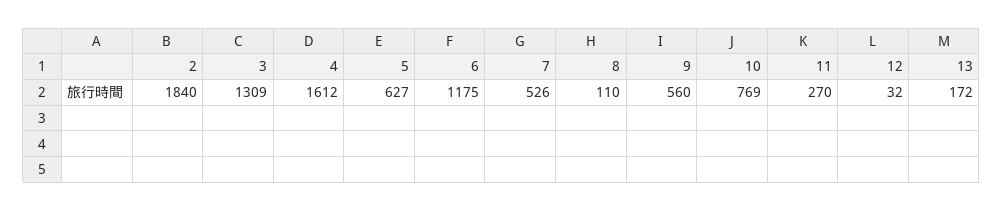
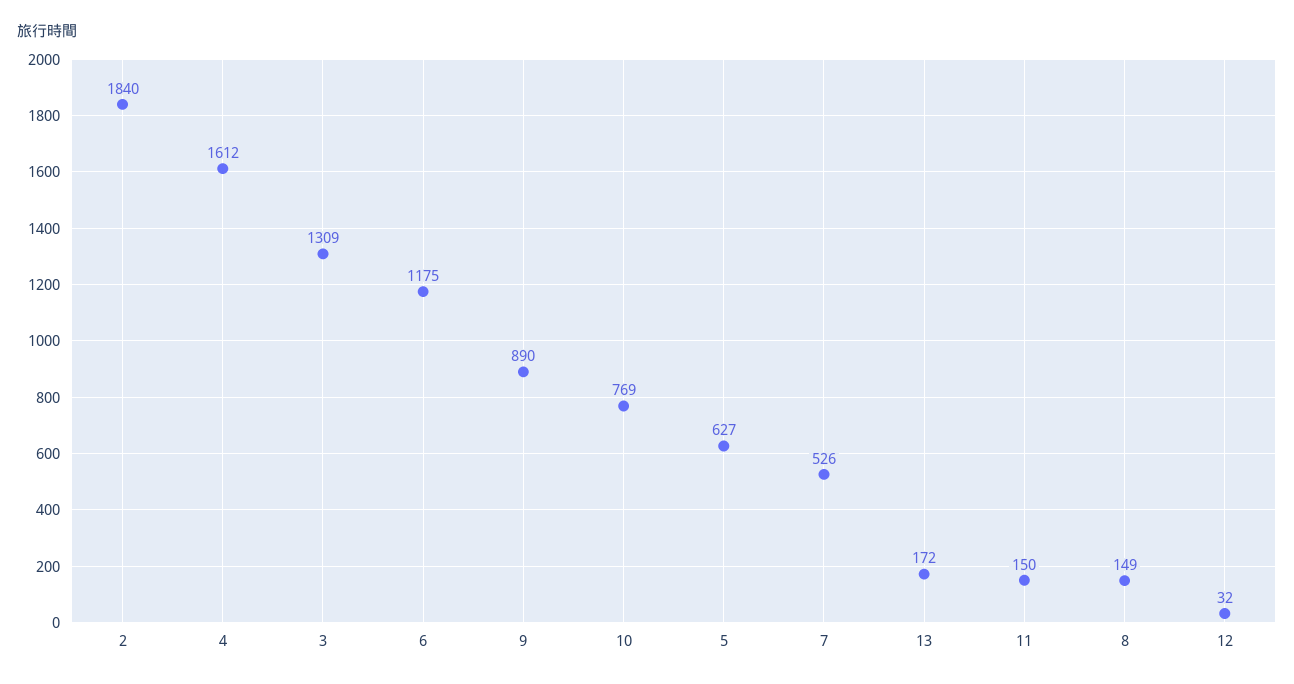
8: 110 -> 149
9: 560 -> 890
11: 270 -> 150

